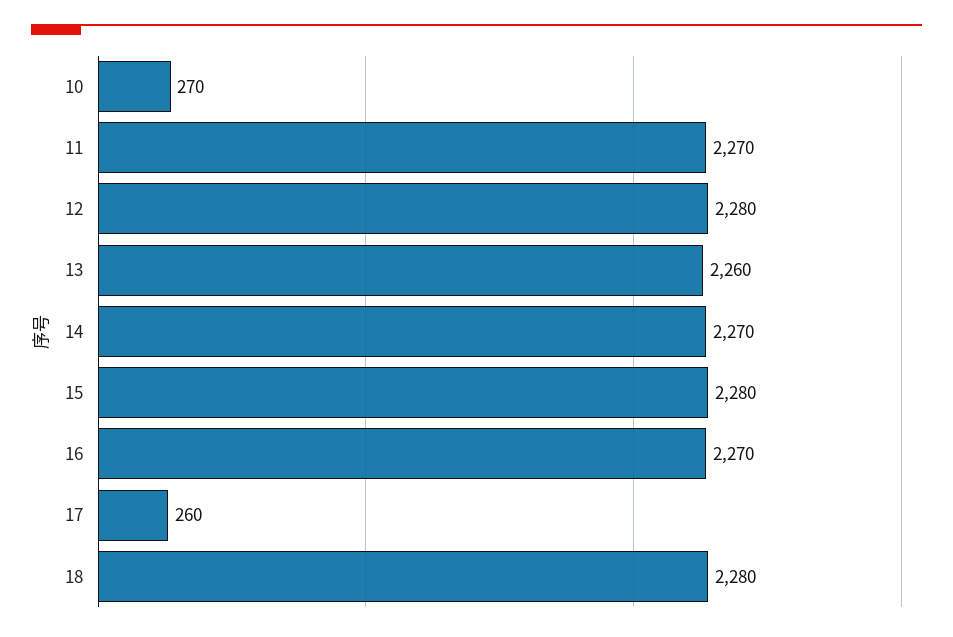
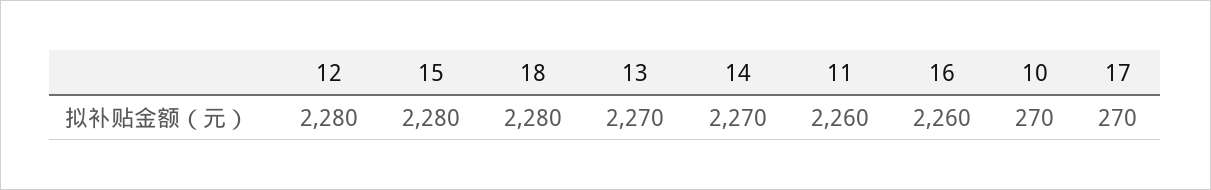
11: 2270 -> 2260
13: 2260 -> 2270
16: 2270 -> 2260
17: 260 -> 270

